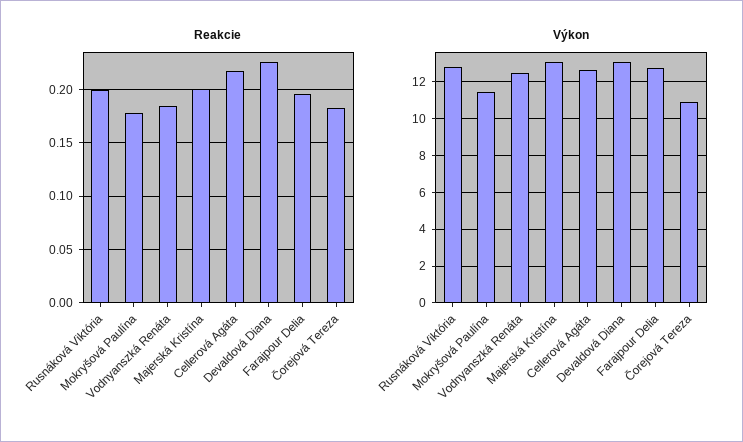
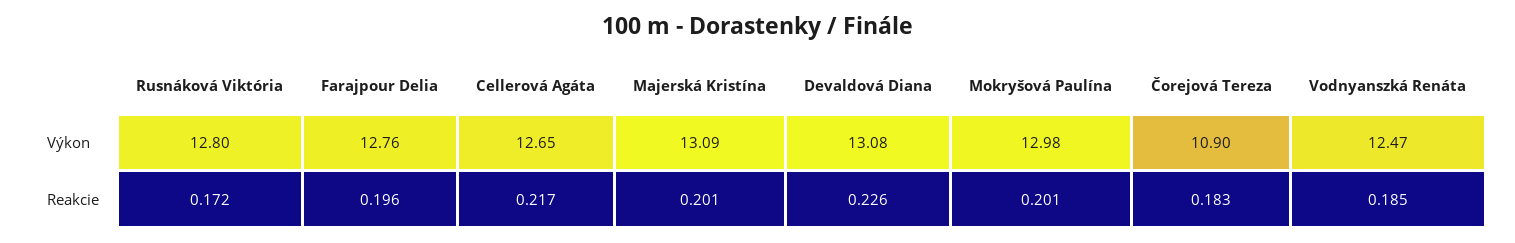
Reakcie, Rusnáková Viktória: 0.2 -> 0.172
Reakcie, Mokryšová Paulína: 0.18 -> 0.201
Výkon, Mokryšová Paulína: 11.5 -> 12.98

